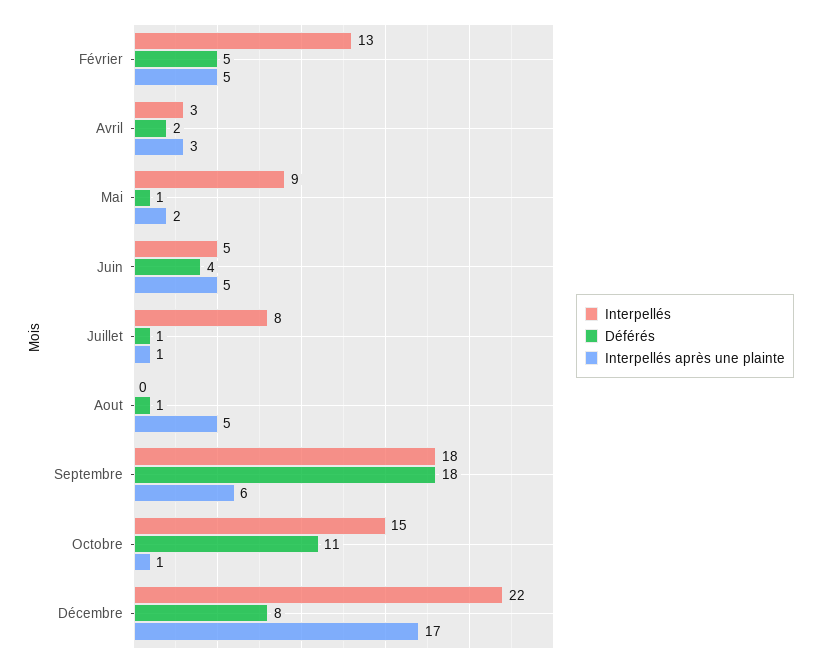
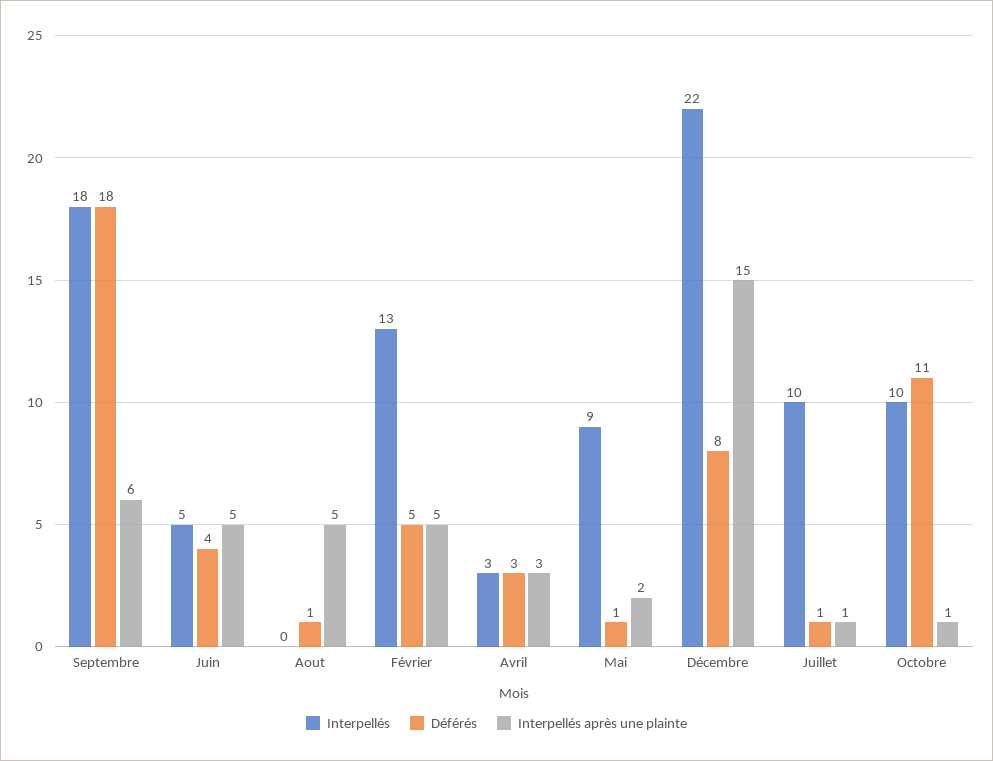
Déférés, Avril: 2 -> 3
Interpellés, Juillet: 8 -> 10
Interpellés, Octobre: 15 -> 10
Interpellés après une plainte, Décembre: 17 -> 15

